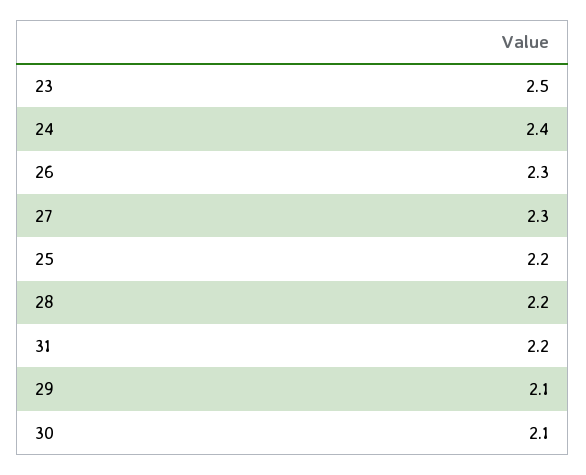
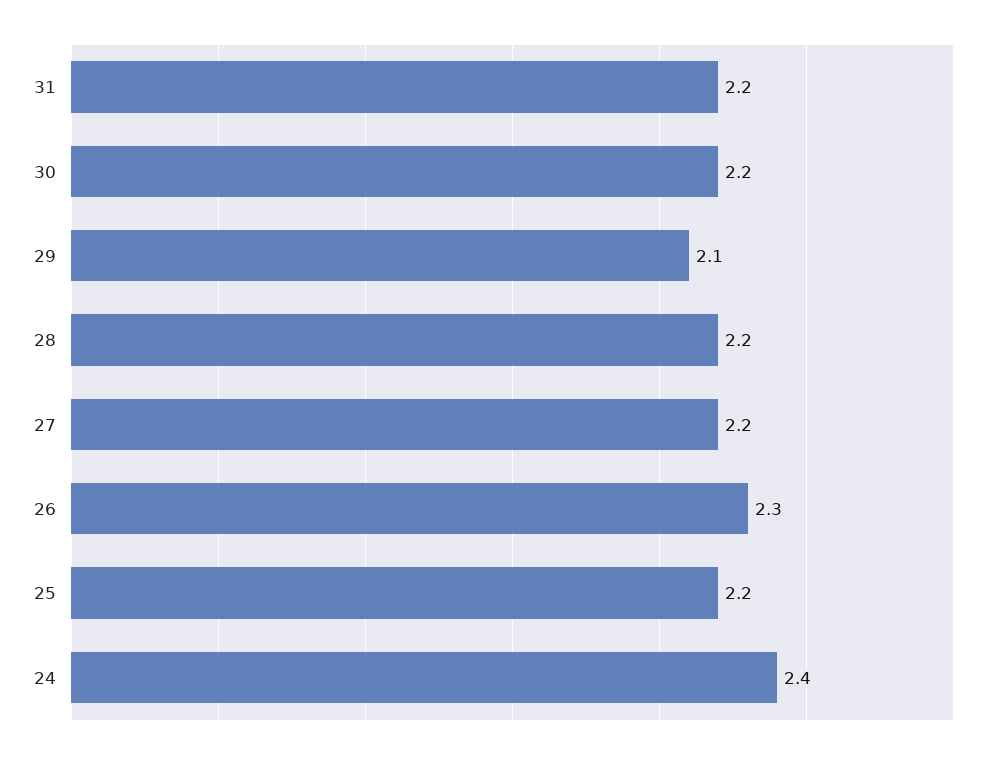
23: 2.5 -> none
27: 2.3 -> 2.2
30: 2.1 -> 2.2

